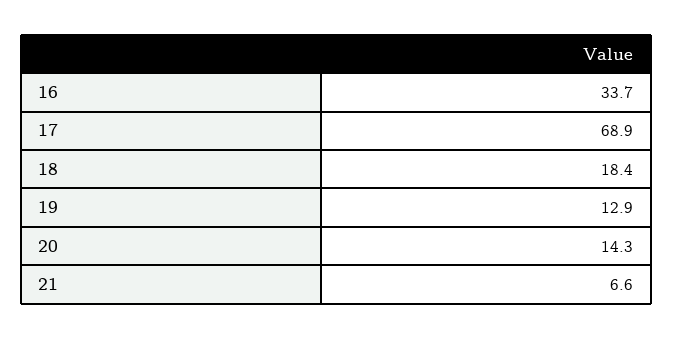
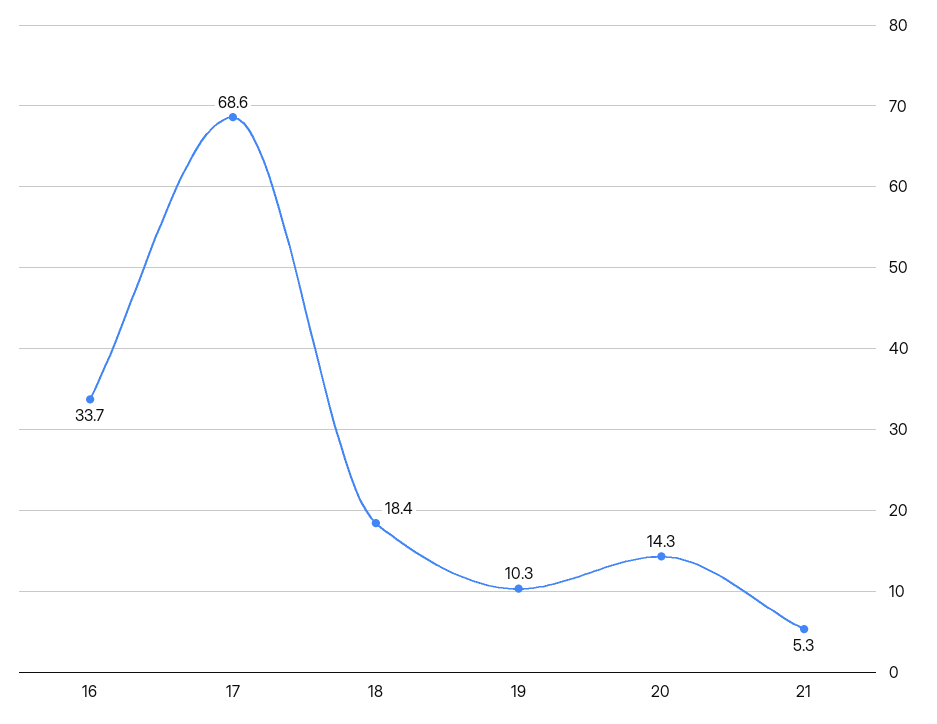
17: 68.9 -> 68.6
19: 12.9 -> 10.3
21: 6.6 -> 5.3

